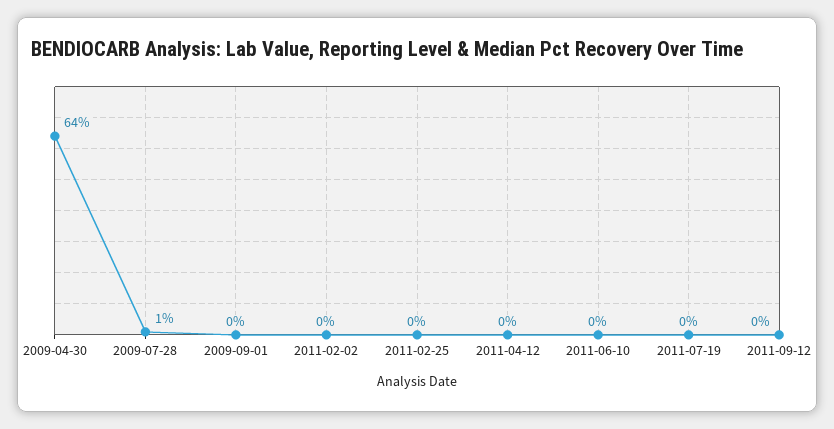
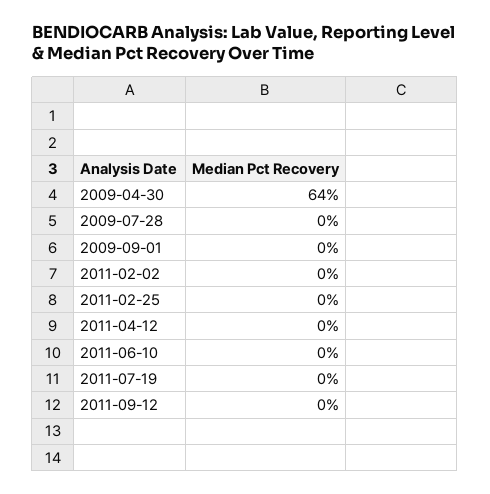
2009-07-28: 1 -> 0

